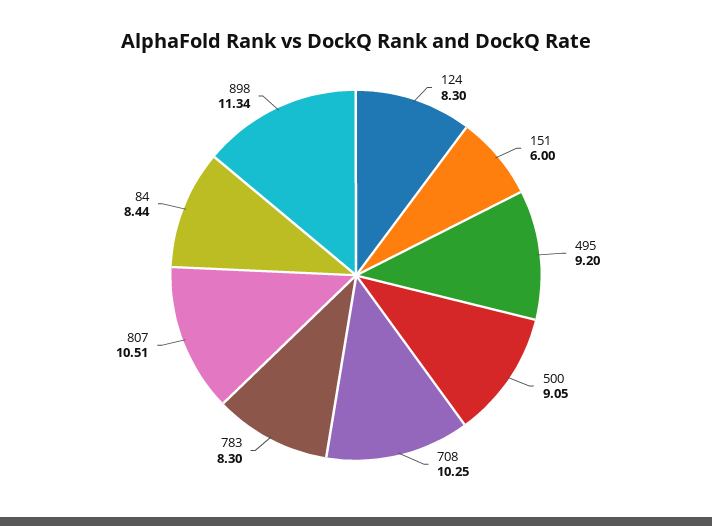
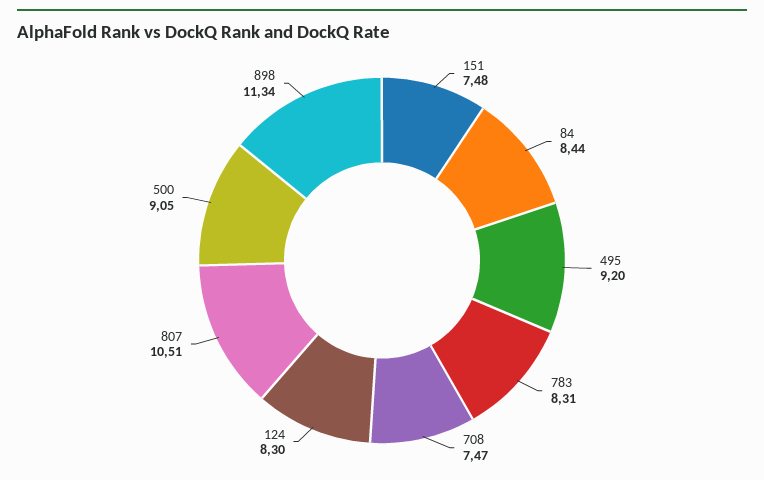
151: 6 -> 7.48
708: 10.25 -> 7.47
783: 8.3 -> 8.31

